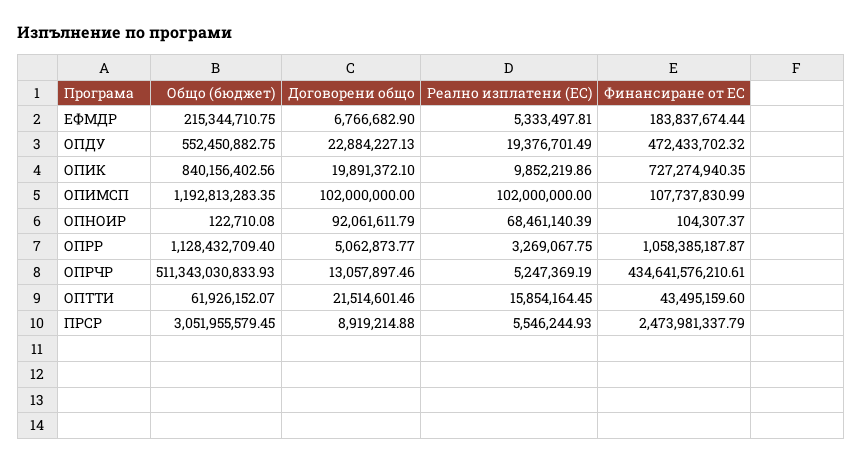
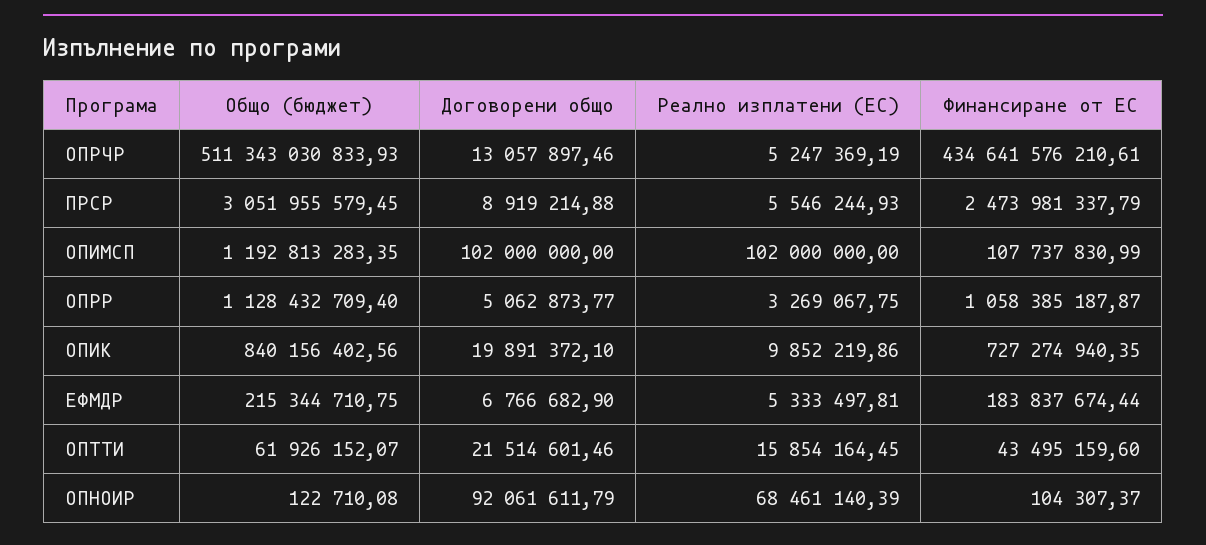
Общо (бюджет), ОПДУ: 552450882.75 -> none
Договорени общо, ОПДУ: 22884227.13 -> none
Реално изплатени (ЕС), ОПДУ: 19376701.49 -> none
Финансиране от ЕС, ОПДУ: 472433702.32 -> none

